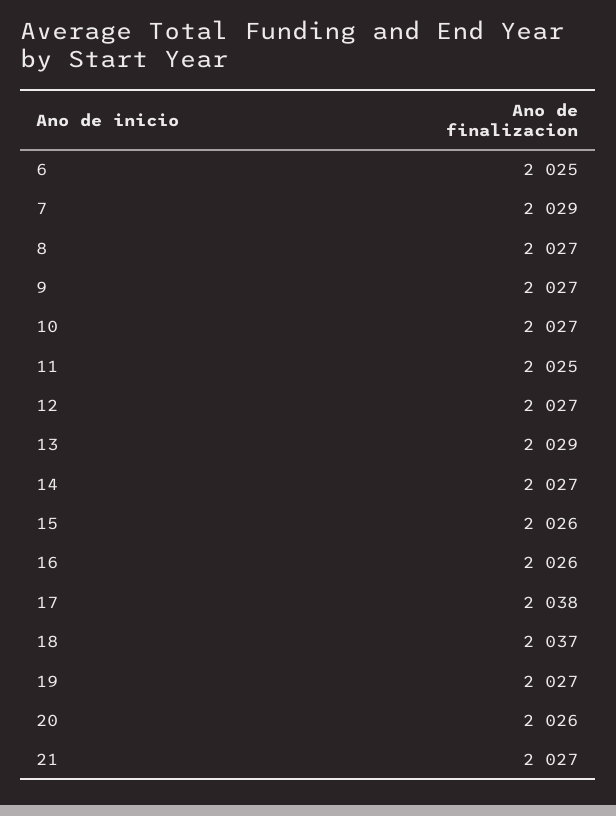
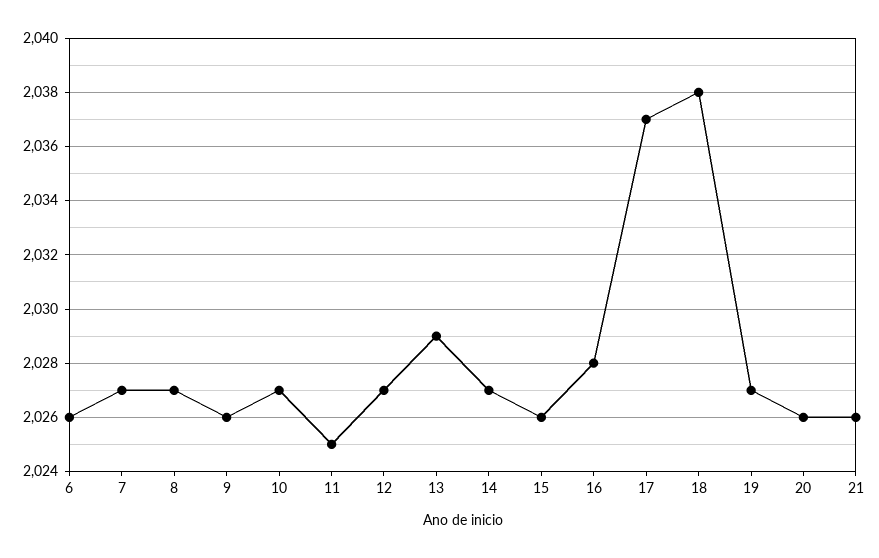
6: 2025 -> 2026
7: 2029 -> 2027
9: 2027 -> 2026
16: 2026 -> 2028
17: 2038 -> 2037
18: 2037 -> 2038
21: 2027 -> 2026

